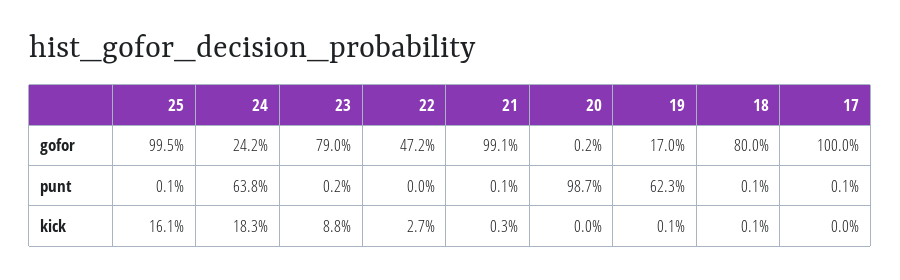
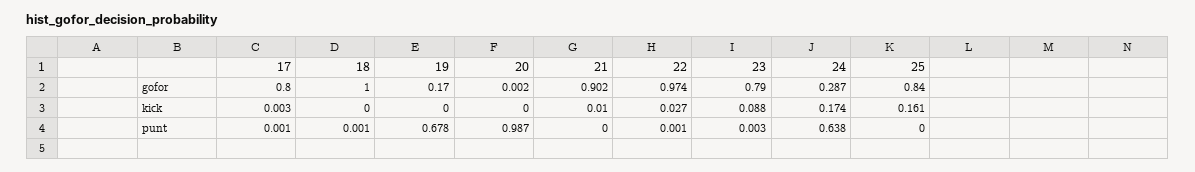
25, gofor: 0.995 -> 0.84
24, gofor: 0.242 -> 0.287
22, gofor: 0.472 -> 0.974
21, gofor: 0.991 -> 0.902
18, gofor: 0.8 -> 1
17, gofor: 1 -> 0.8
25, punt: 0.001 -> 0
23, punt: 0.002 -> 0.003
22, punt: 0 -> 0.001
21, punt: 0.001 -> 0
19, punt: 0.623 -> 0.678
24, kick: 0.183 -> 0.174
21, kick: 0.003 -> 0.01
19, kick: 0.001 -> 0
18, kick: 0.001 -> 0
17, kick: 0 -> 0.003

